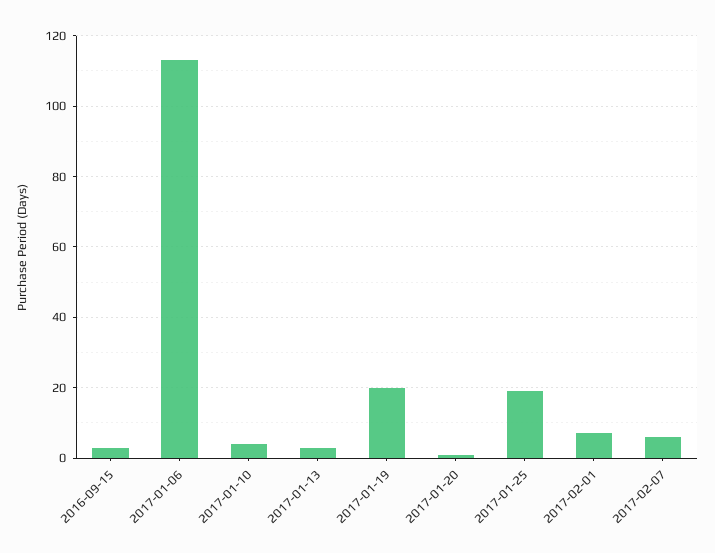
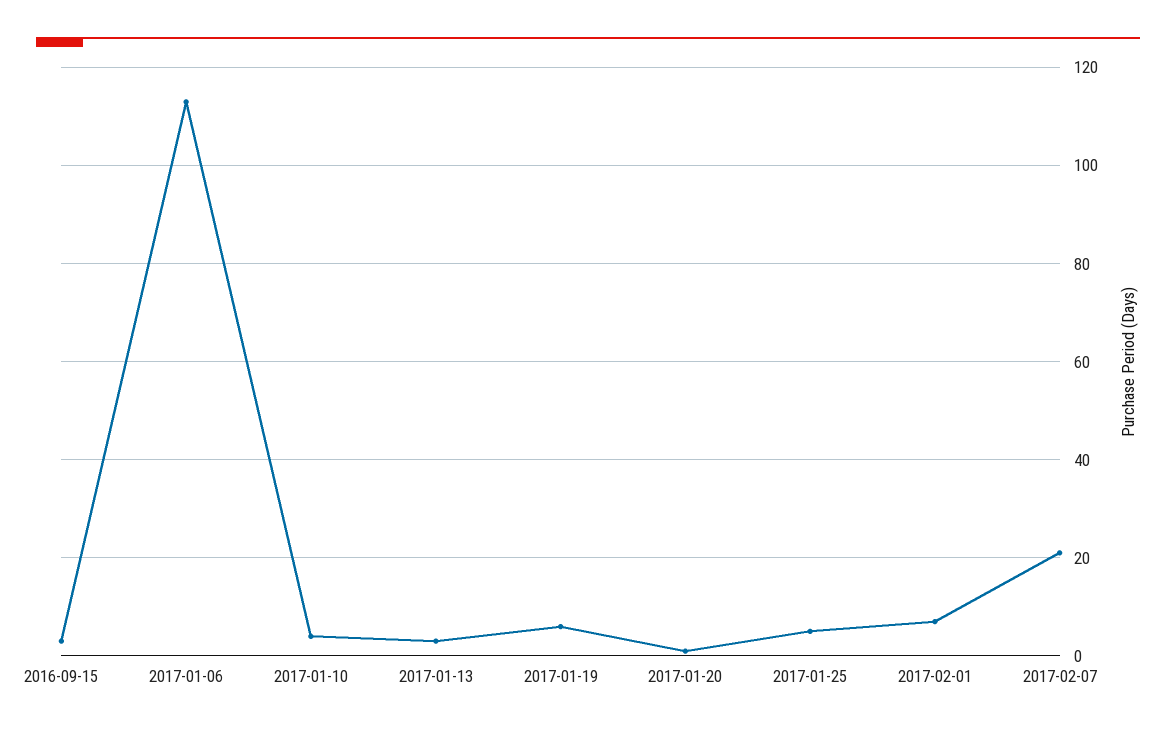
2017-01-19: 20 -> 5
2017-01-25: 20 -> 5
2017-02-07: 5 -> 20

